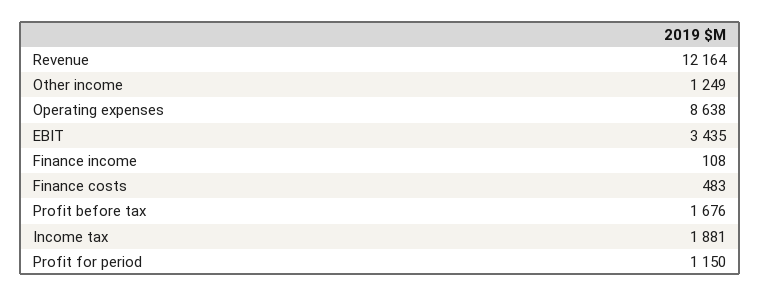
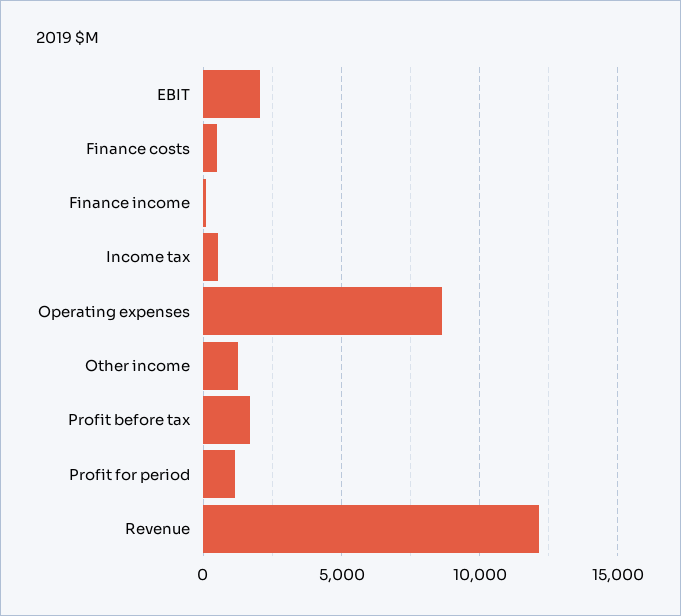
EBIT: 3435 -> 2000
Income tax: 1881 -> 500

